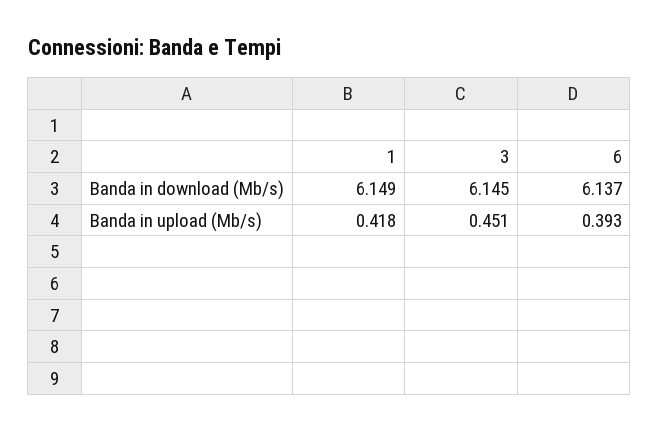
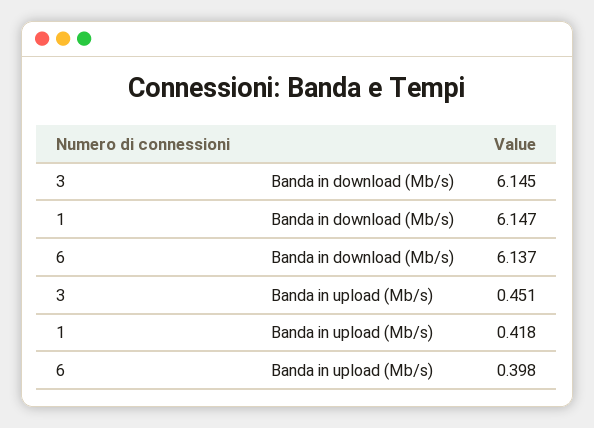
1, Banda in download (Mb/s): 6.149 -> 6.147
6, Banda in upload (Mb/s): 0.393 -> 0.398

